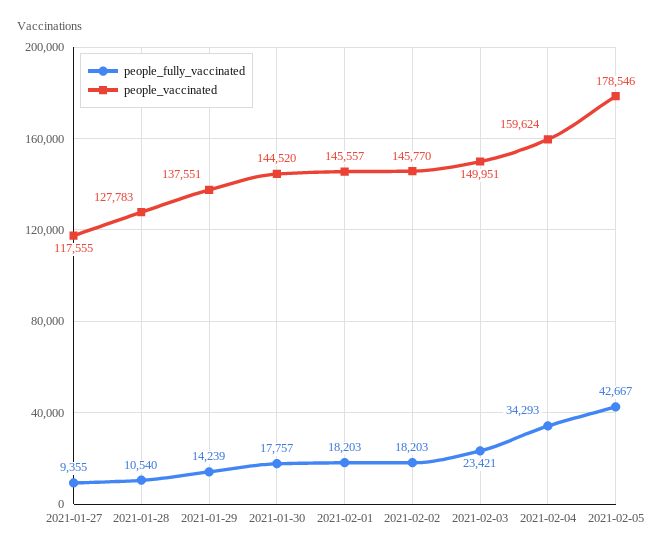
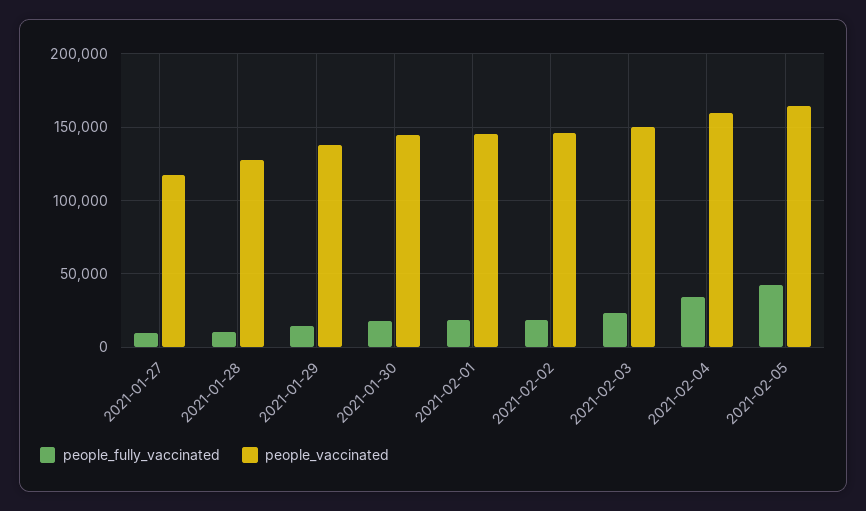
people_vaccinated, 2021-02-05: 178546 -> 165000

